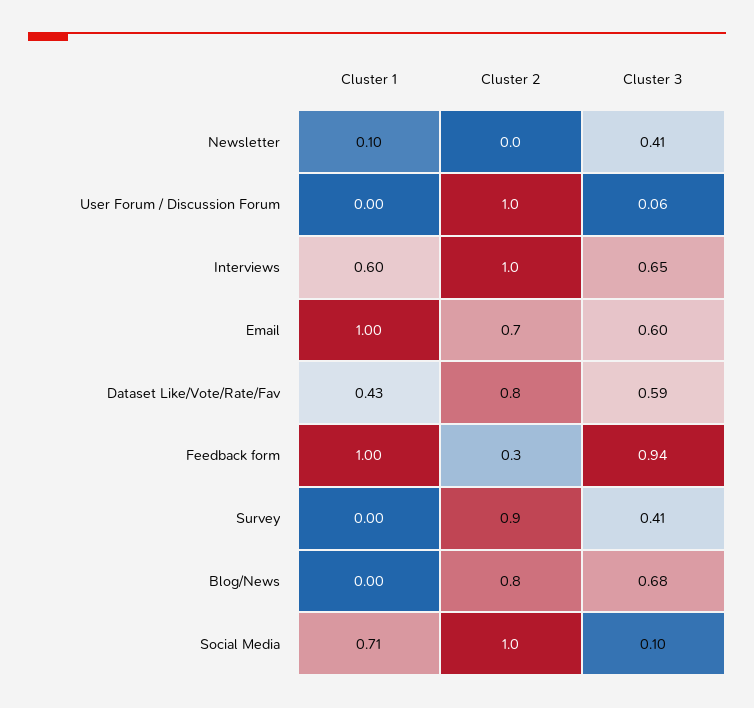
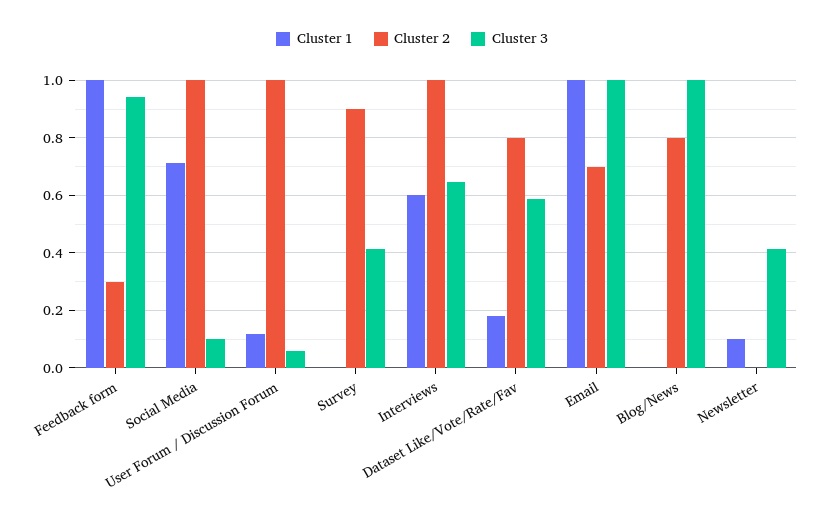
Cluster 1, User Forum / Discussion Forum: 0 -> 0.125
Cluster 3, Email: 0.6 -> 1
Cluster 1, Dataset Like/Vote/Rate/Fav: 0.43 -> 0.175
Cluster 3, Blog/News: 0.68 -> 1

